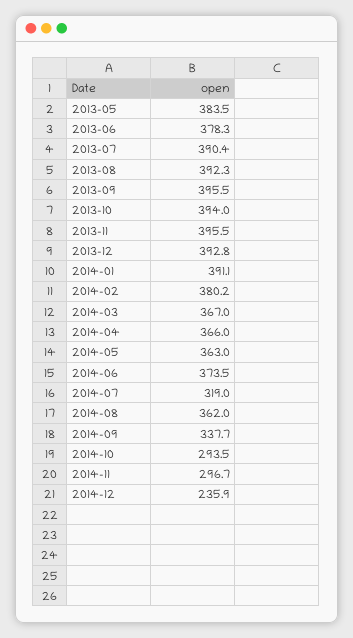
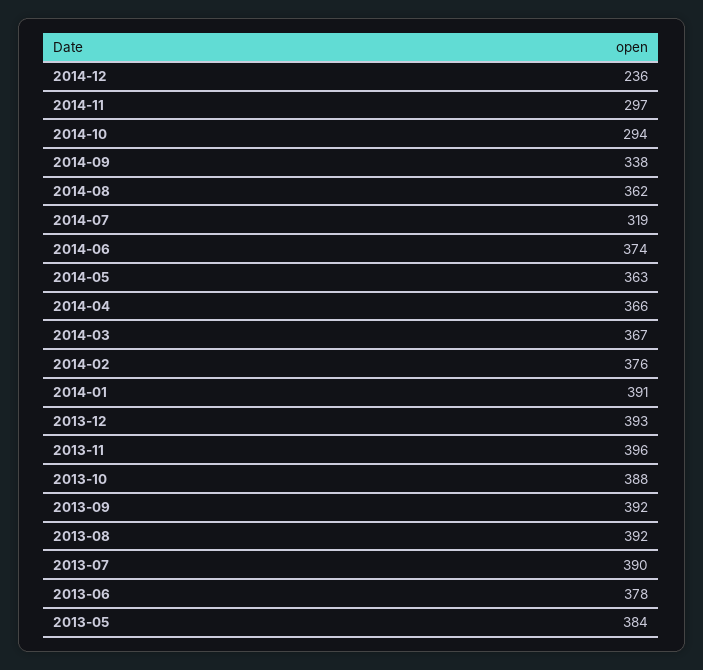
2013-09: 395.5 -> 392
2013-10: 394 -> 388
2014-02: 380.2 -> 376

